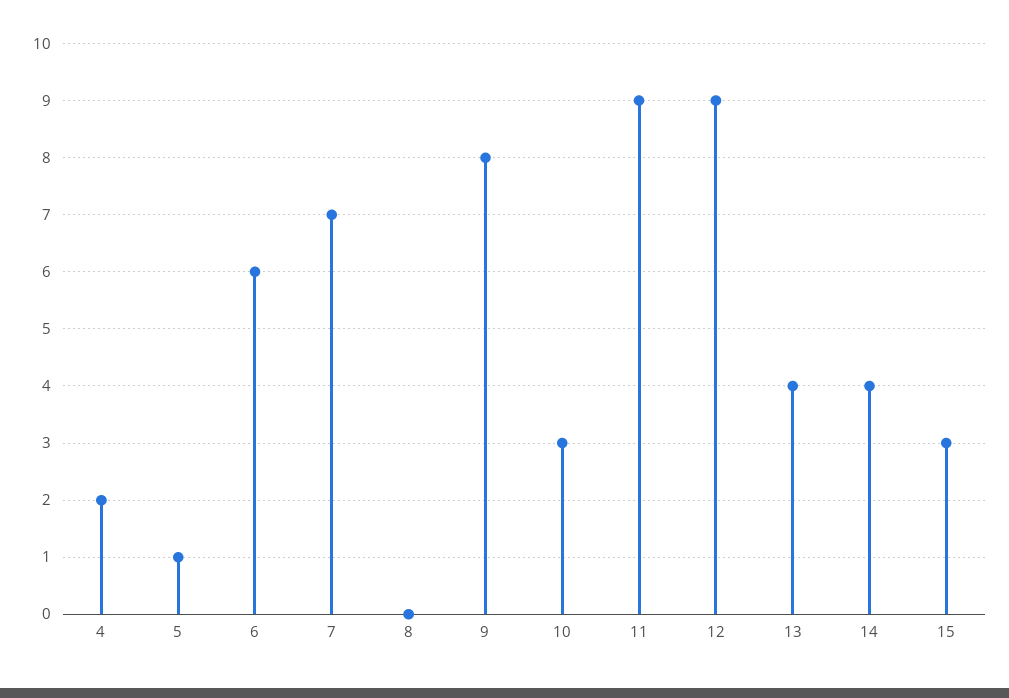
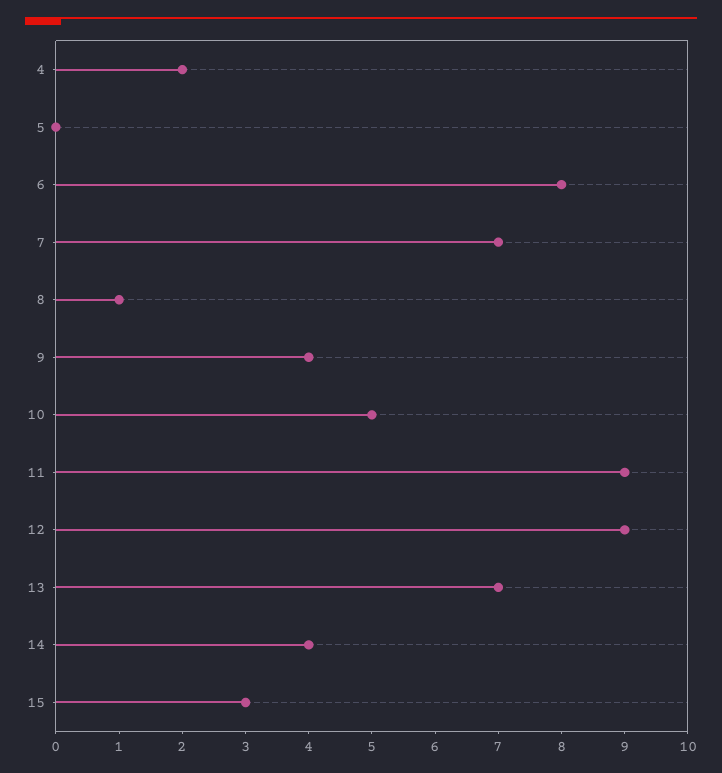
5: 1 -> 0
6: 6 -> 8
8: 0 -> 1
9: 8 -> 4
10: 3 -> 5
13: 4 -> 7

